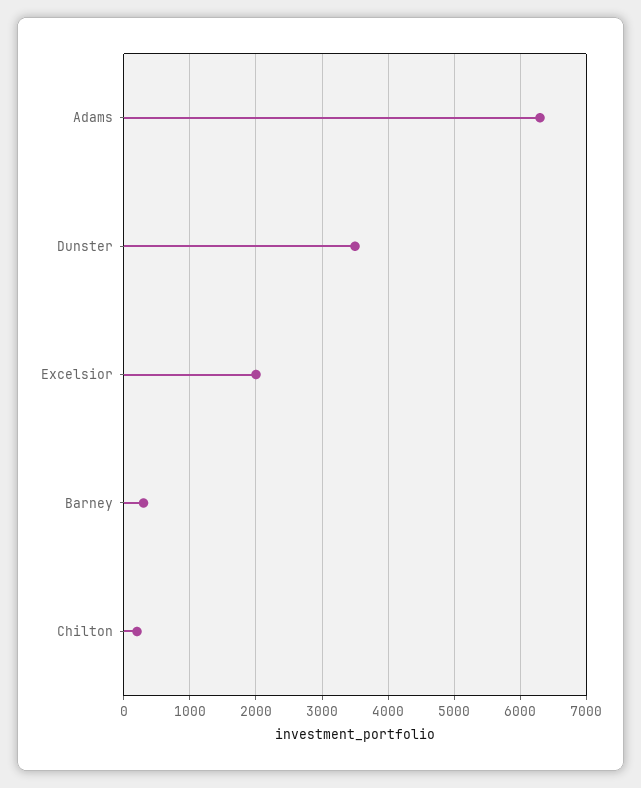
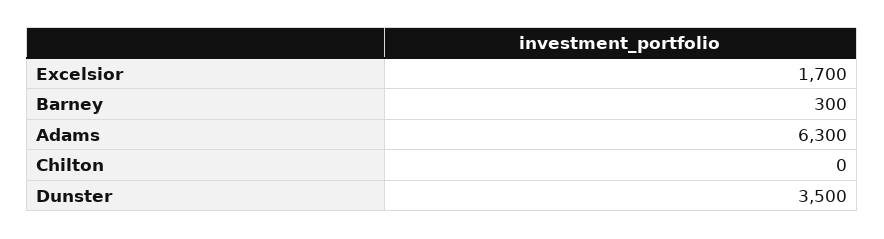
Excelsior: 2000 -> 1700
Chilton: 200 -> 0

